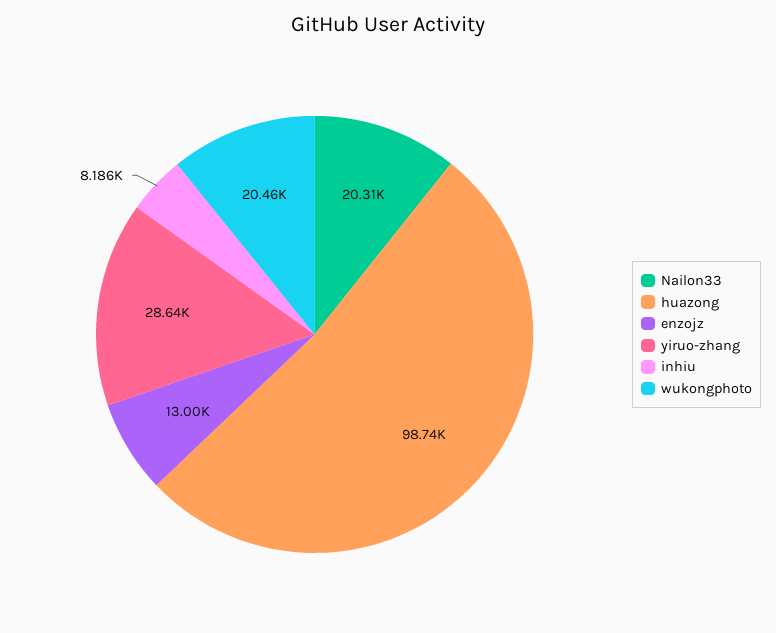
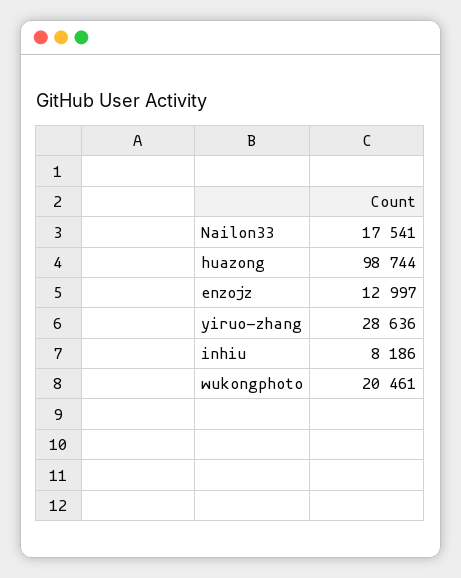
Nailon33: 20310 -> 17541

